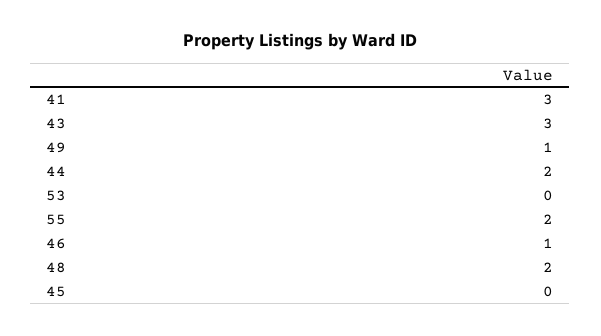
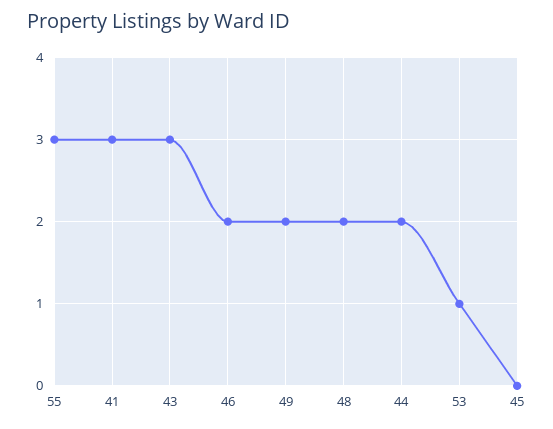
49: 1 -> 2
53: 0 -> 1
55: 2 -> 3
46: 1 -> 2

